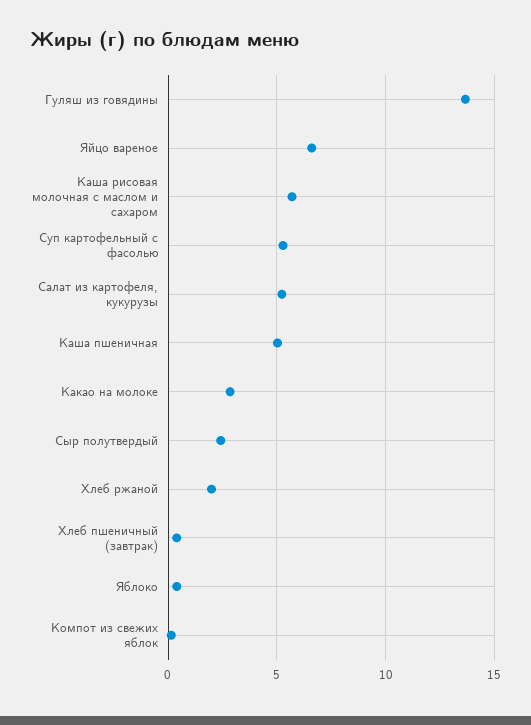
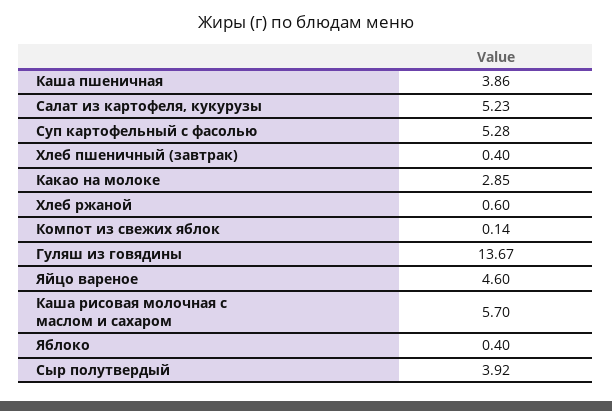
Яйцо вареное: 6.5 -> 4.6
Каша пшеничная: 5 -> 3.86
Сыр полутвердый: 2.5 -> 3.92
Хлеб ржаной: 2 -> 0.6

